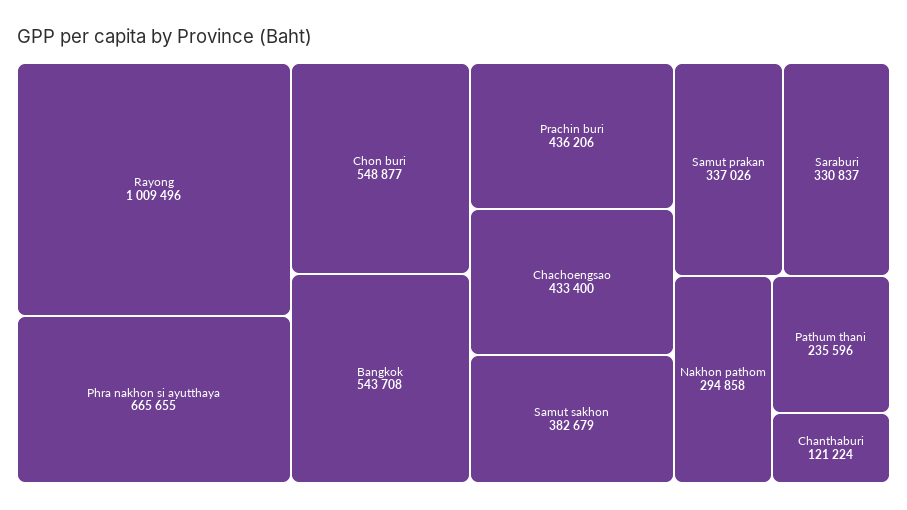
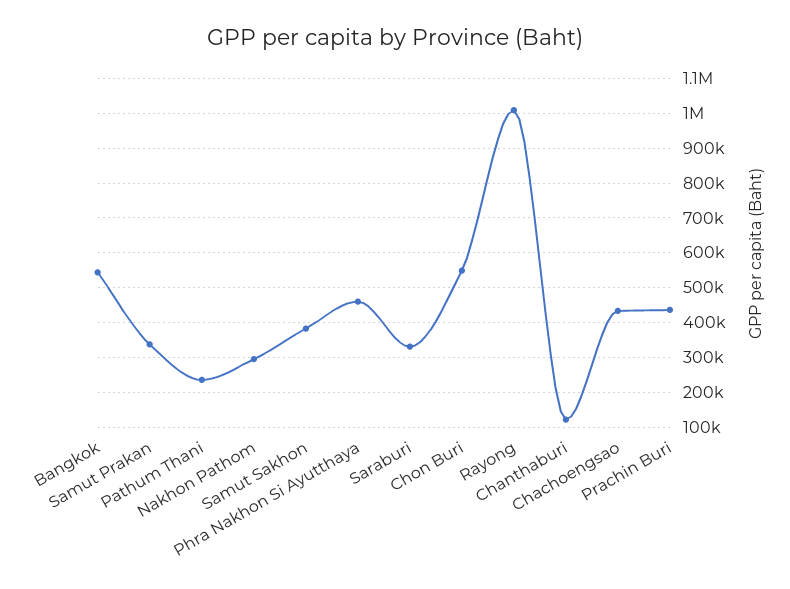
Phra nakhon si ayutthaya: 665655 -> 460000

